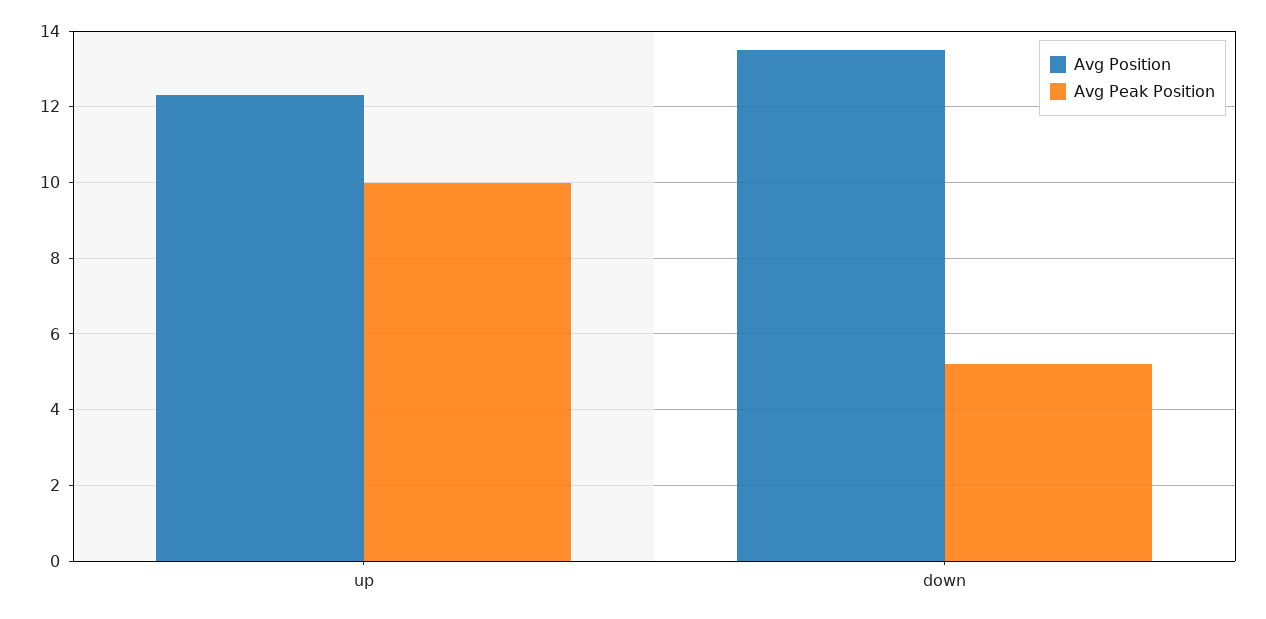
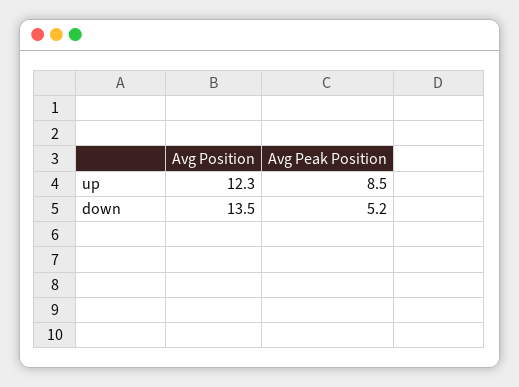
Avg Peak Position, up: 10 -> 8.5

